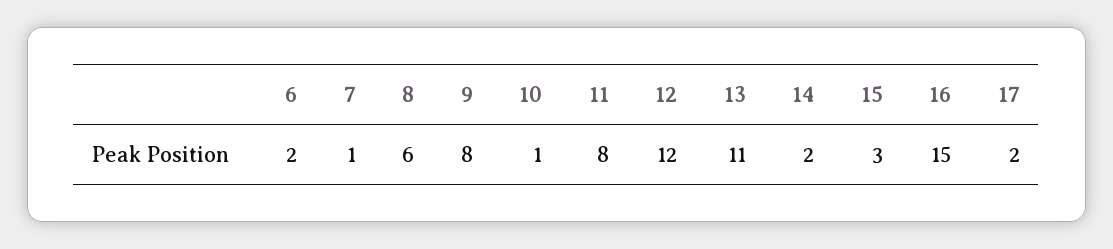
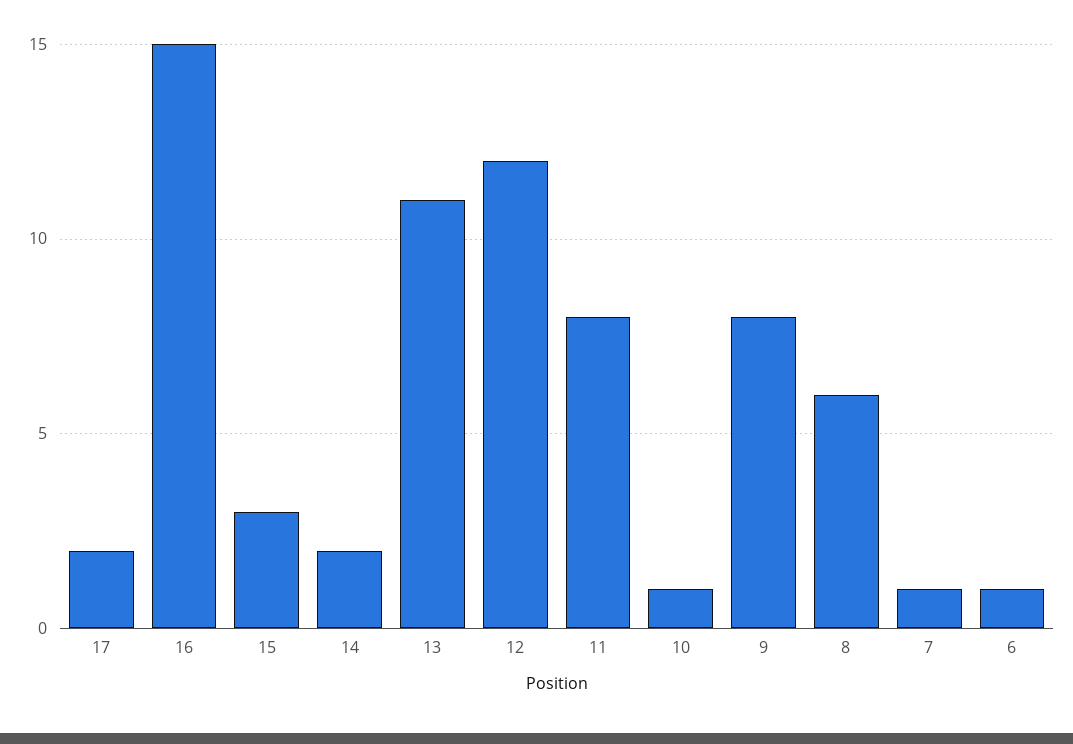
6: 2 -> 1

